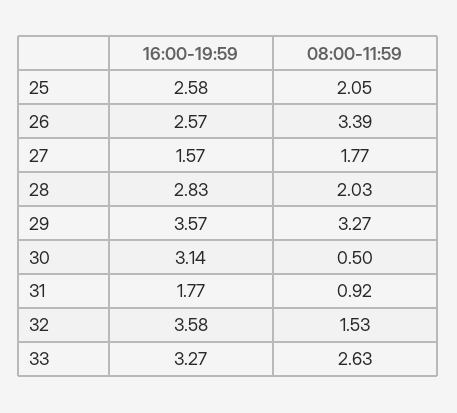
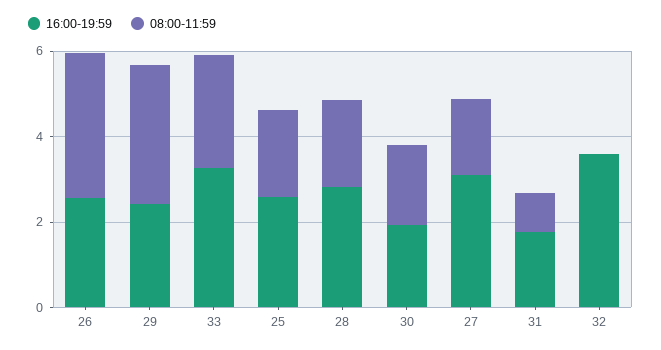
16:00-19:59, 27: 1.57 -> 3
16:00-19:59, 29: 3.57 -> 2.5
16:00-19:59, 30: 3.14 -> 2
08:00-11:59, 30: 0.5 -> 2
08:00-11:59, 32: 1.53 -> 0

